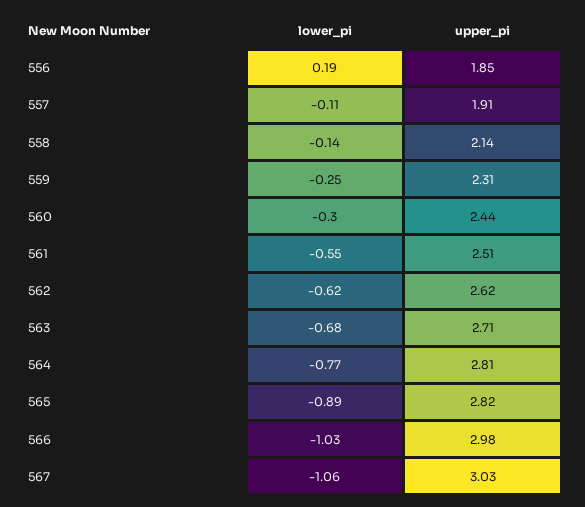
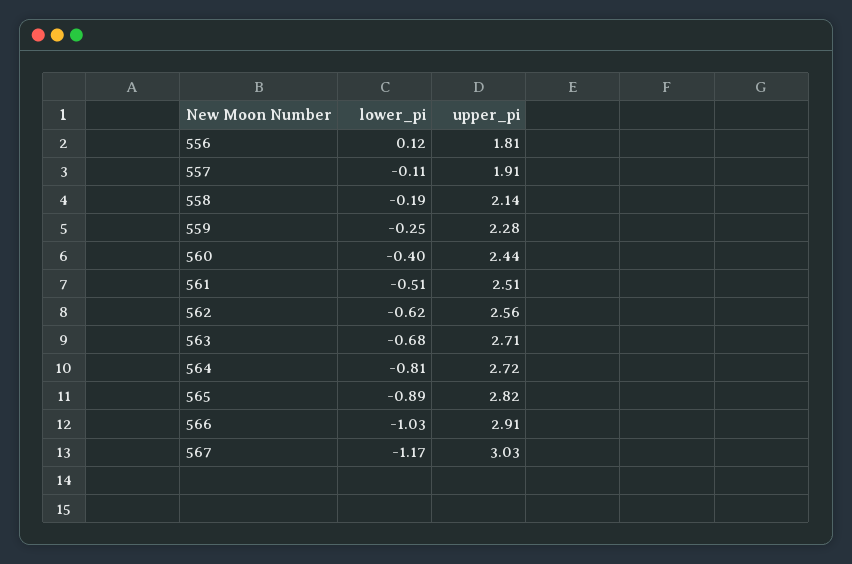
lower_pi, 556: 0.19 -> 0.12
upper_pi, 556: 1.85 -> 1.81
lower_pi, 558: -0.14 -> -0.19
upper_pi, 559: 2.31 -> 2.28
lower_pi, 560: -0.3 -> -0.4
lower_pi, 561: -0.55 -> -0.51
upper_pi, 562: 2.62 -> 2.56
lower_pi, 564: -0.77 -> -0.81
upper_pi, 564: 2.81 -> 2.72
upper_pi, 566: 2.98 -> 2.91
lower_pi, 567: -1.06 -> -1.17

